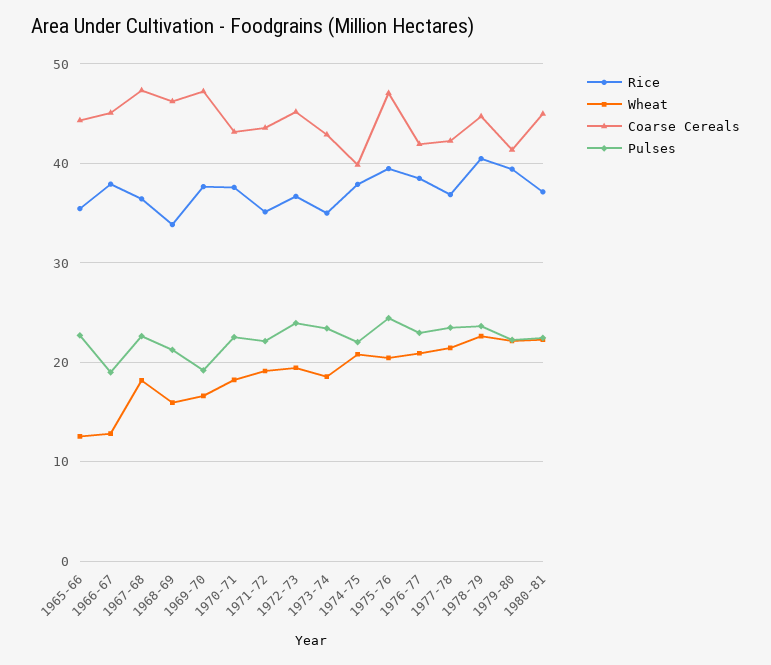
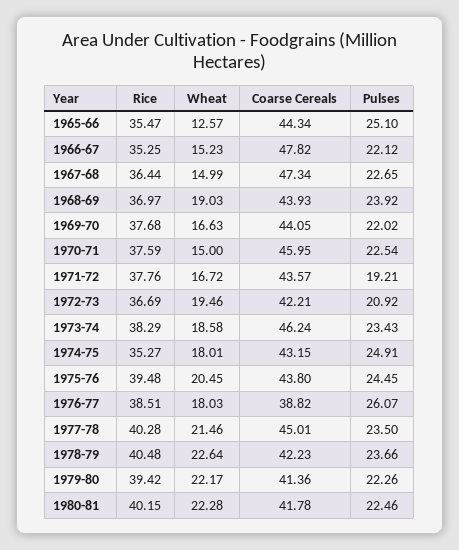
Pulses, 1965-66: 23 -> 25.1
Rice, 1966-67: 38 -> 35.25
Wheat, 1966-67: 13 -> 15.23
Coarse Cereals, 1966-67: 45 -> 47.82
Pulses, 1966-67: 19 -> 22.12
Wheat, 1967-68: 18 -> 14.99
Rice, 1968-69: 34 -> 36.97
Wheat, 1968-69: 16 -> 19.03
Coarse Cereals, 1968-69: 46 -> 43.93
Pulses, 1968-69: 21 -> 23.92
Coarse Cereals, 1969-70: 47 -> 44.05
Pulses, 1969-70: 19 -> 22.02
Wheat, 1970-71: 18 -> 15
Coarse Cereals, 1970-71: 43 -> 45.95
Rice, 1971-72: 35 -> 37.76
Wheat, 1971-72: 19 -> 16.72
Pulses, 1971-72: 22 -> 19.21
Coarse Cereals, 1972-73: 45 -> 42.21
Pulses, 1972-73: 24 -> 20.92
Rice, 1973-74: 35 -> 38.29
Coarse Cereals, 1973-74: 43 -> 46.24
Rice, 1974-75: 38 -> 35.27
Wheat, 1974-75: 21 -> 18.01
Coarse Cereals, 1974-75: 40 -> 43.15
Pulses, 1974-75: 22 -> 24.91
Coarse Cereals, 1975-76: 47 -> 43.8
Wheat, 1976-77: 21 -> 18.03
Coarse Cereals, 1976-77: 42 -> 38.82
Pulses, 1976-77: 23 -> 26.07
Rice, 1977-78: 37 -> 40.28
Coarse Cereals, 1977-78: 42 -> 45.01
Coarse Cereals, 1978-79: 45 -> 42.23
Rice, 1980-81: 37 -> 40.15
Coarse Cereals, 1980-81: 45 -> 41.78

